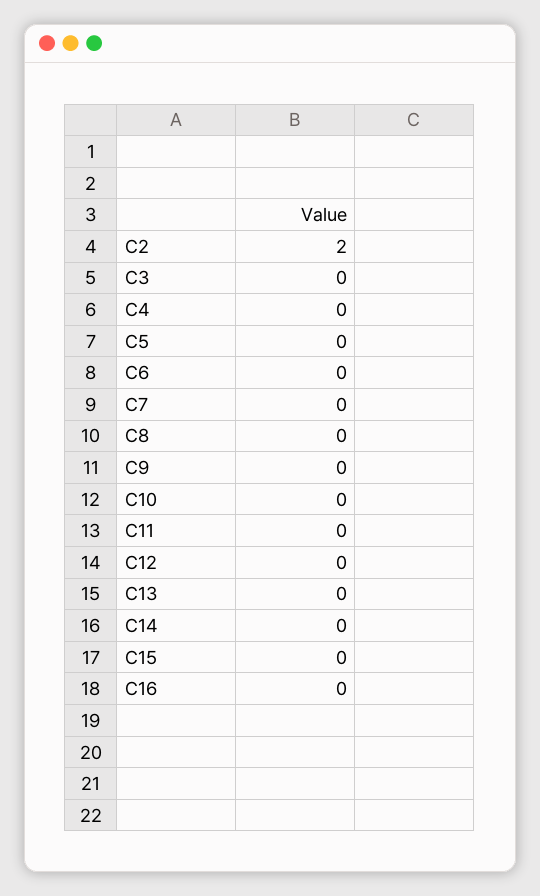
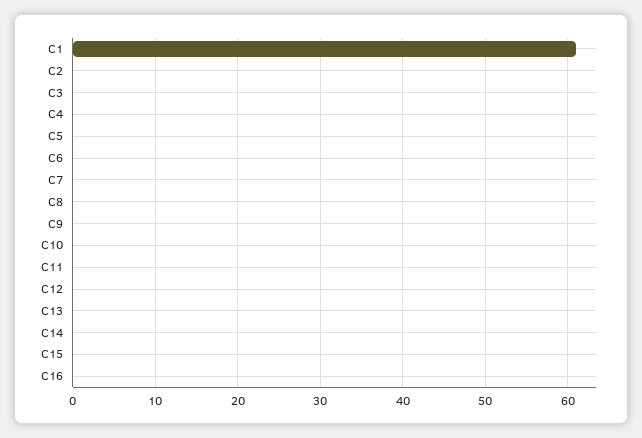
C2: 2 -> 0
C1: none -> 61

